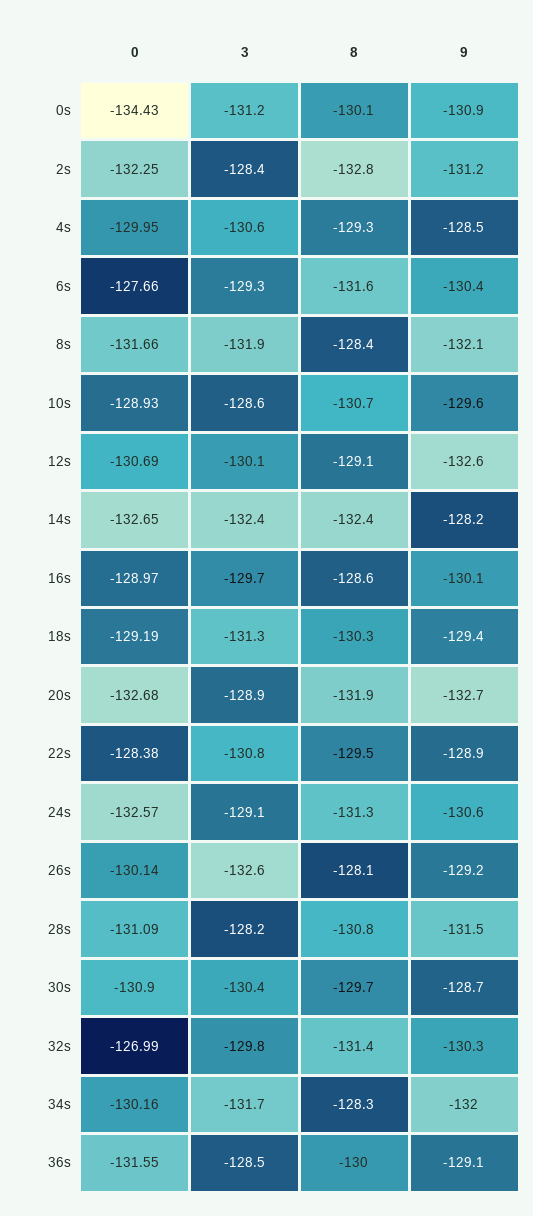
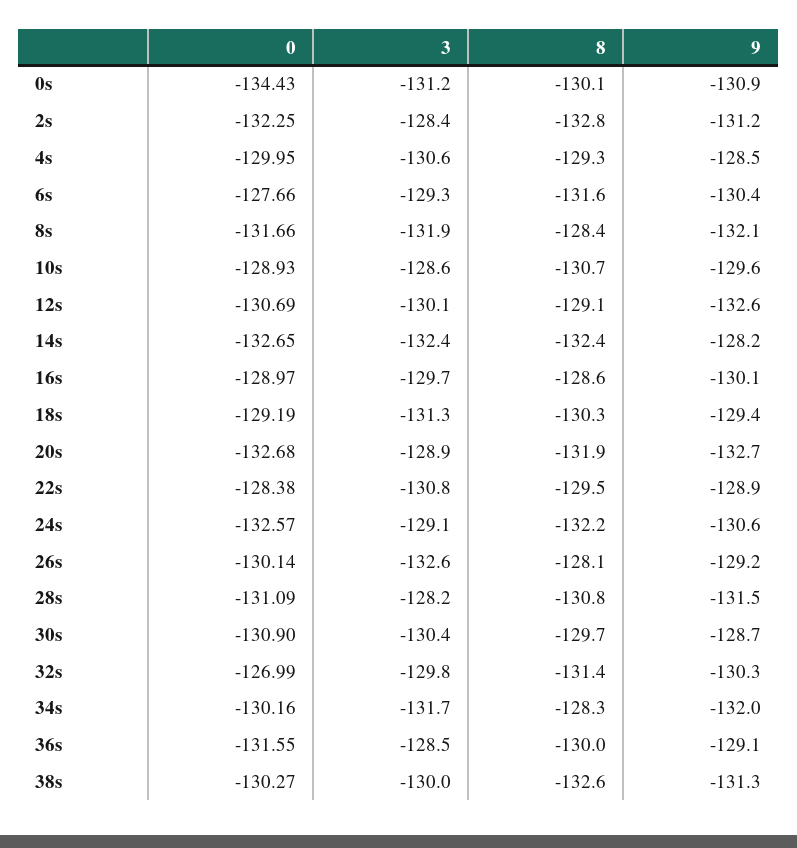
8, 24s: -131.3 -> -132.2
0, 38s: none -> -130.27
3, 38s: none -> -130
8, 38s: none -> -132.6
9, 38s: none -> -131.3

